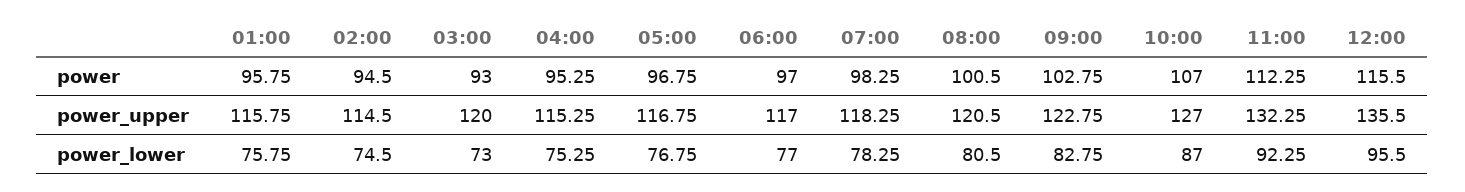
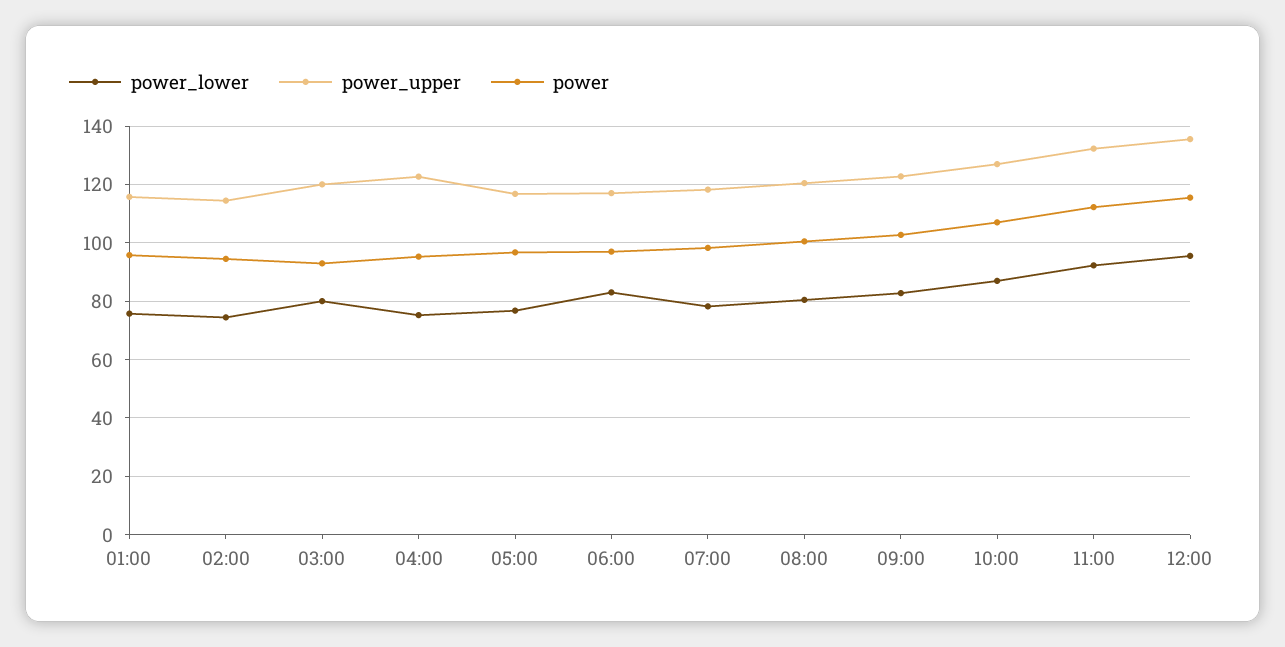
power_upper, 04:00: 115.25 -> 122.5
power_lower, 03:00: 73 -> 80
power_lower, 06:00: 77 -> 82.5

